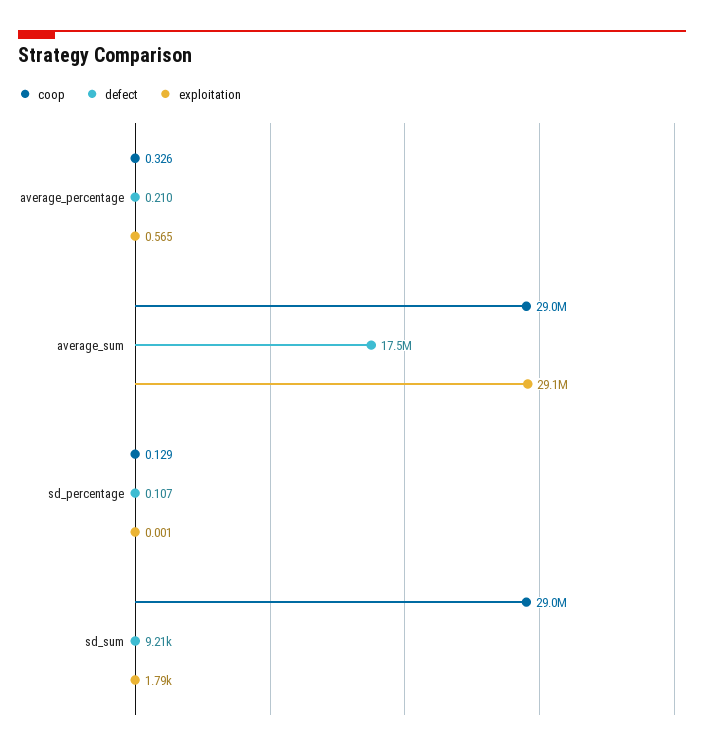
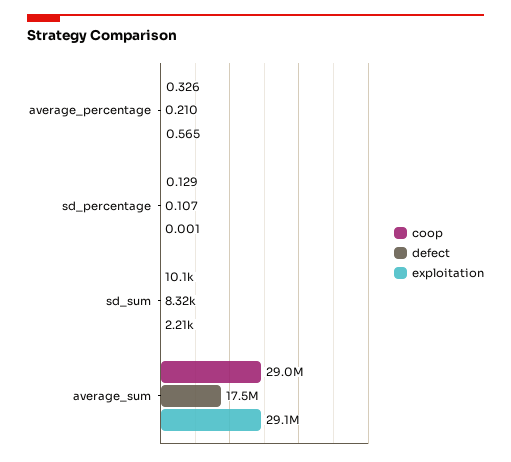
coop, sd_sum: 29000000 -> 10100
defect, sd_sum: 9210 -> 8320
exploitation, sd_sum: 1790 -> 2210

